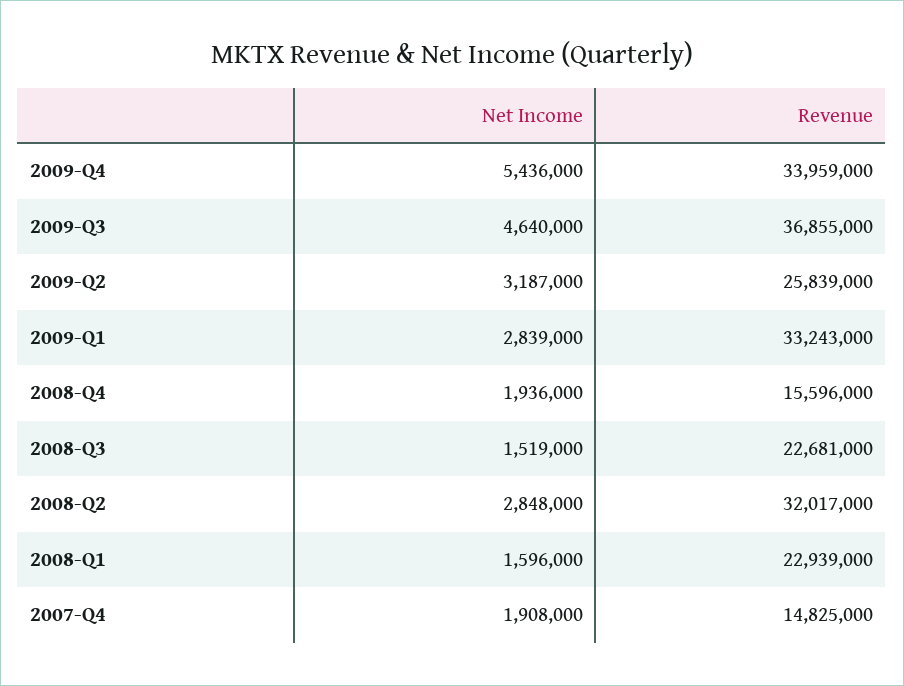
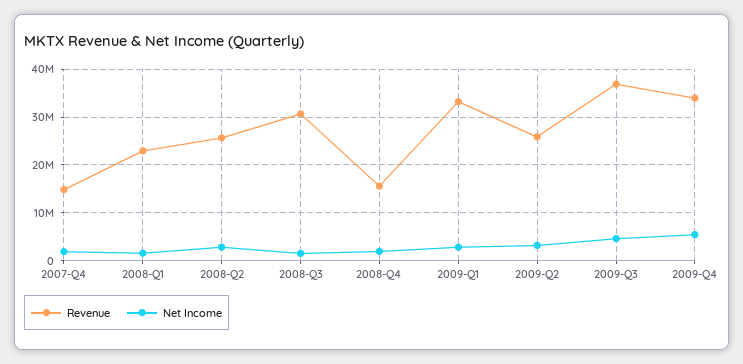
Revenue, 2008-Q3: 22681000 -> 30000000
Revenue, 2008-Q2: 32017000 -> 26000000

